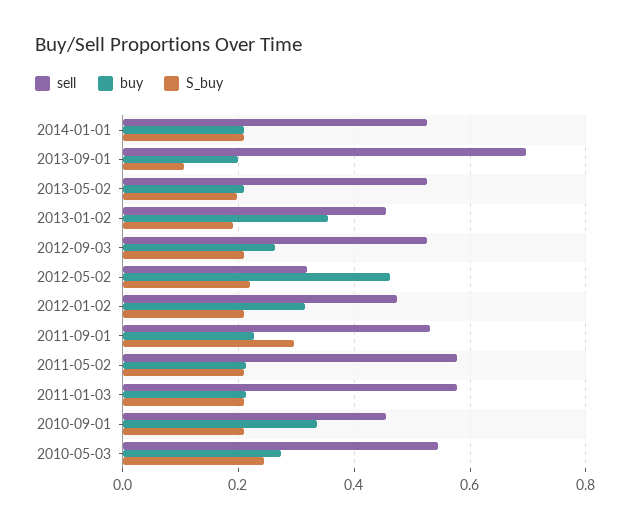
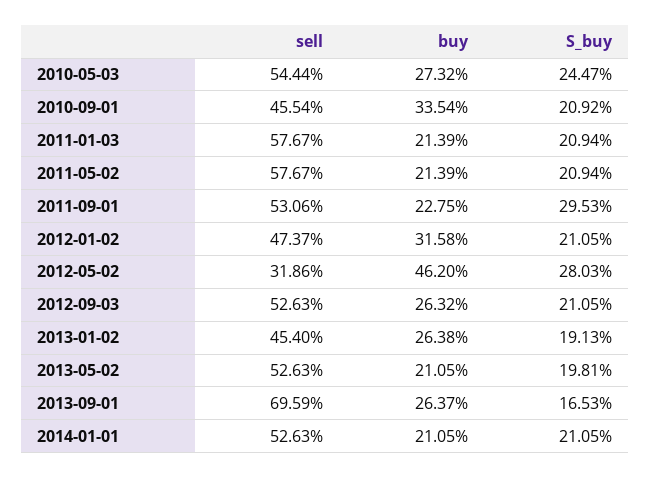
buy, 2013-09-01: 0.2 -> 0.2637
S_buy, 2013-09-01: 0.1 -> 0.1653
buy, 2013-01-02: 0.36 -> 0.2638
S_buy, 2012-05-02: 0.22 -> 0.2803

